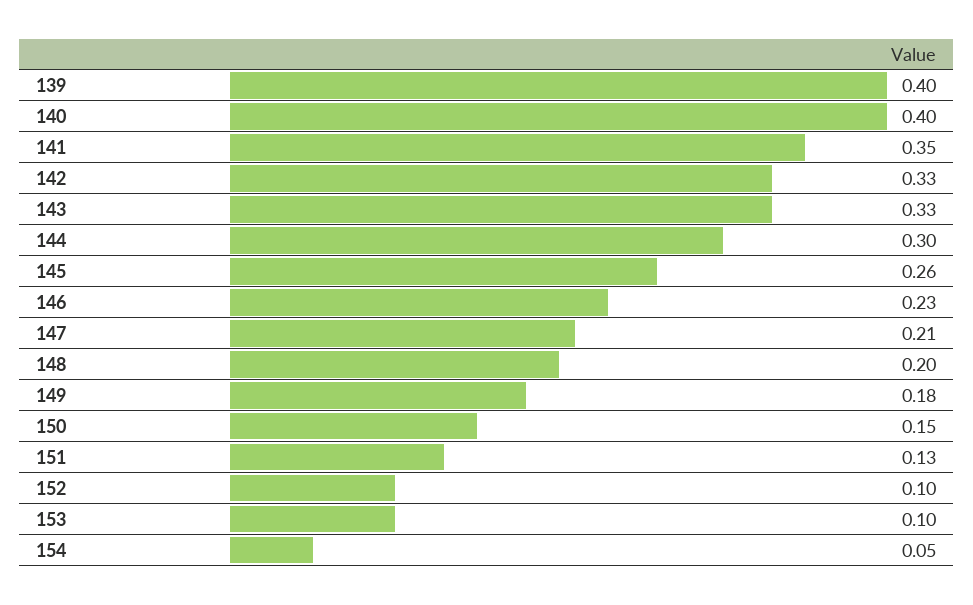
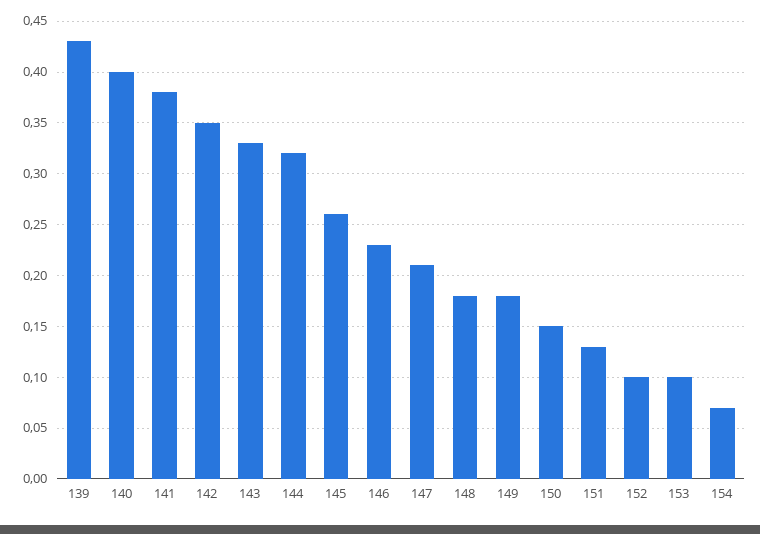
139: 0.4 -> 0.43
141: 0.35 -> 0.38
142: 0.33 -> 0.35
144: 0.3 -> 0.32
148: 0.2 -> 0.18
154: 0.05 -> 0.07

